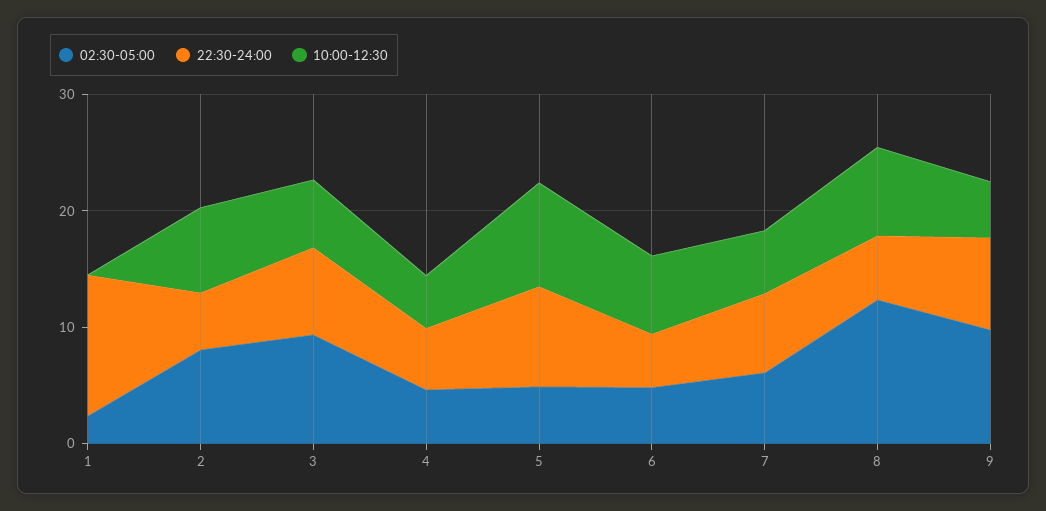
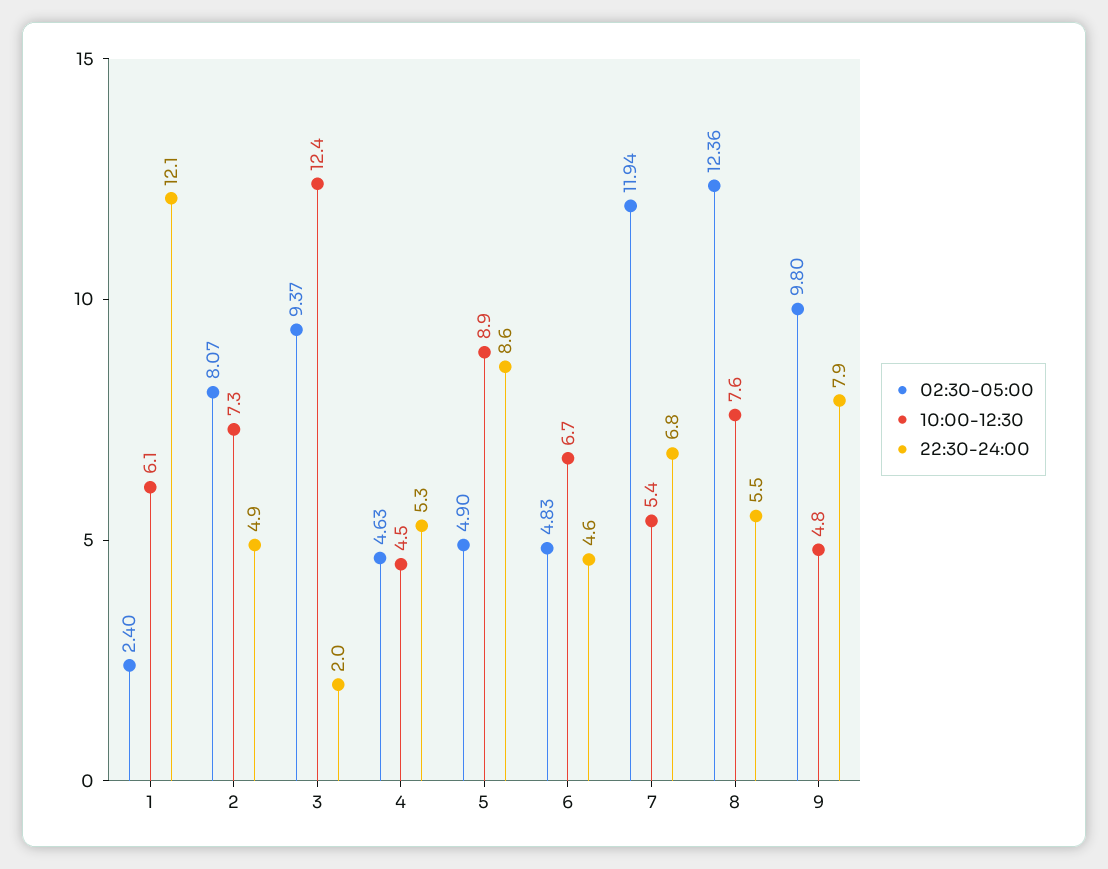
10:00-12:30, 1: 0 -> 6.1
22:30-24:00, 3: 8 -> 2
10:00-12:30, 3: 6 -> 12.4
02:30-05:00, 7: 6 -> 11.94

